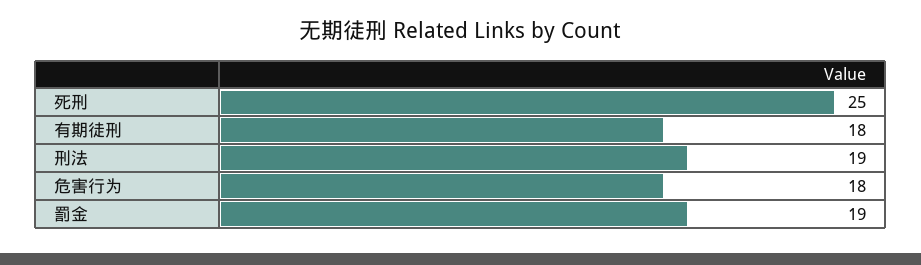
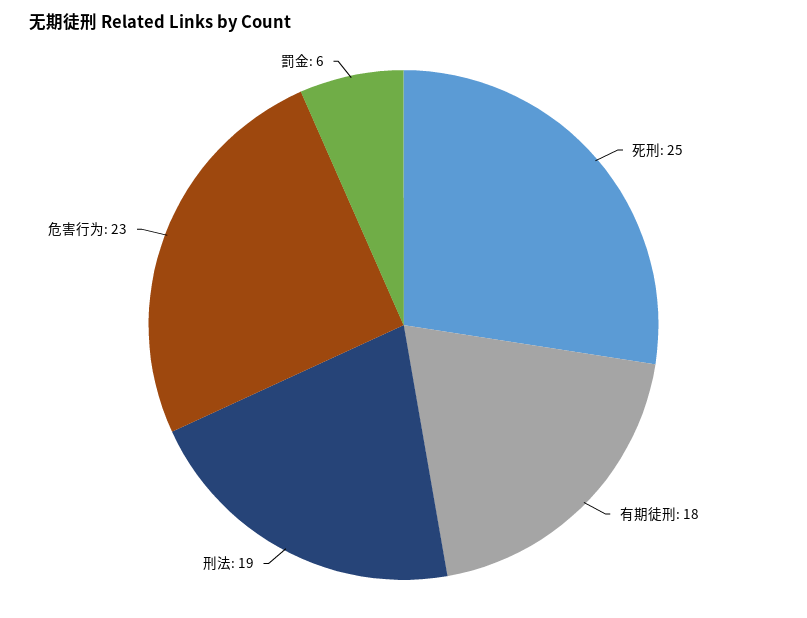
危害行为: 18 -> 23
罰金: 19 -> 6

